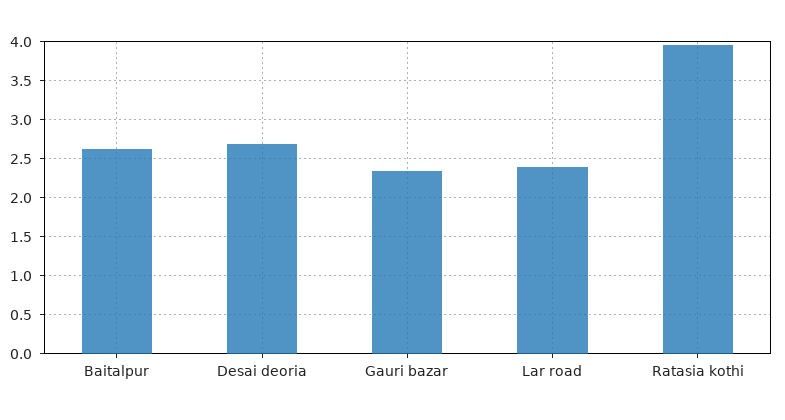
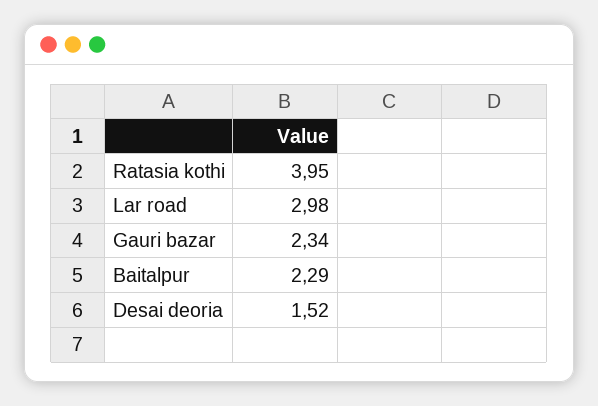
Baitalpur: 2.6 -> 2.29
Desai deoria: 2.7 -> 1.52
Lar road: 2.4 -> 2.98

